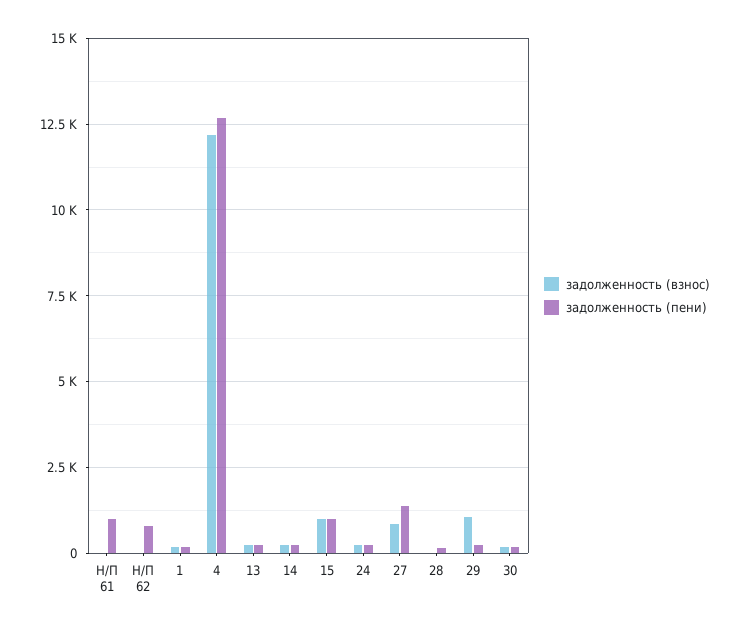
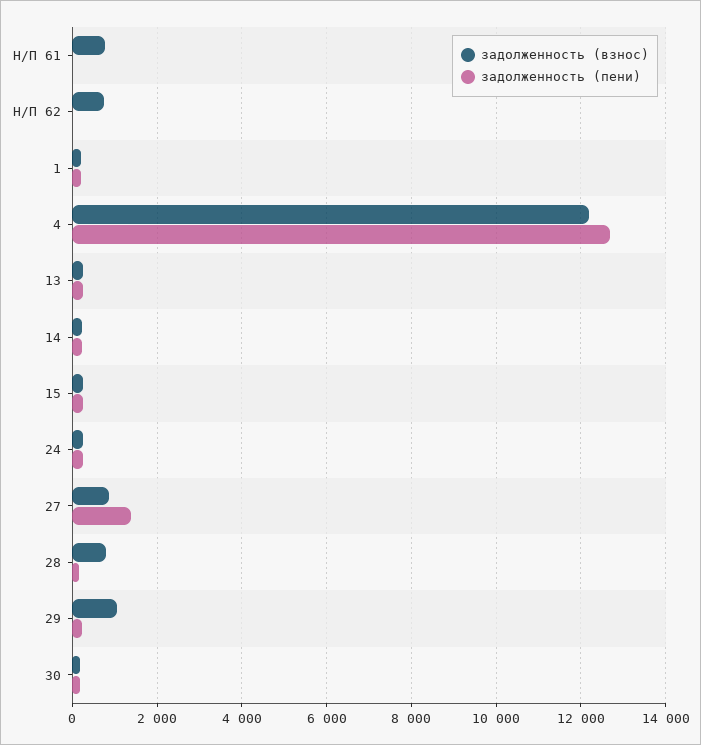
задолженность (взнос), Н/П 61: 0 -> 800
задолженность (пени), Н/П 61: 1000 -> 0
задолженность (взнос), Н/П 62: 0 -> 800
задолженность (пени), Н/П 62: 750 -> 0
задолженность (взнос), 15: 1000 -> 200
задолженность (пени), 15: 1000 -> 200
задолженность (взнос), 28: 0 -> 800

